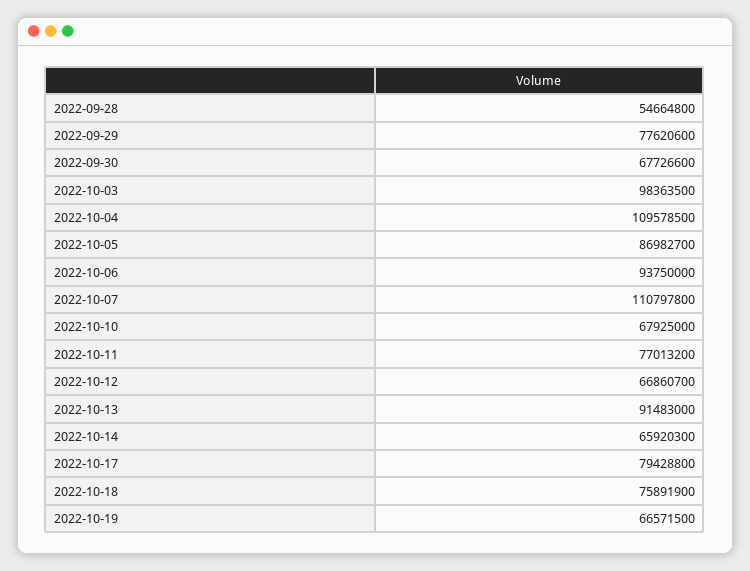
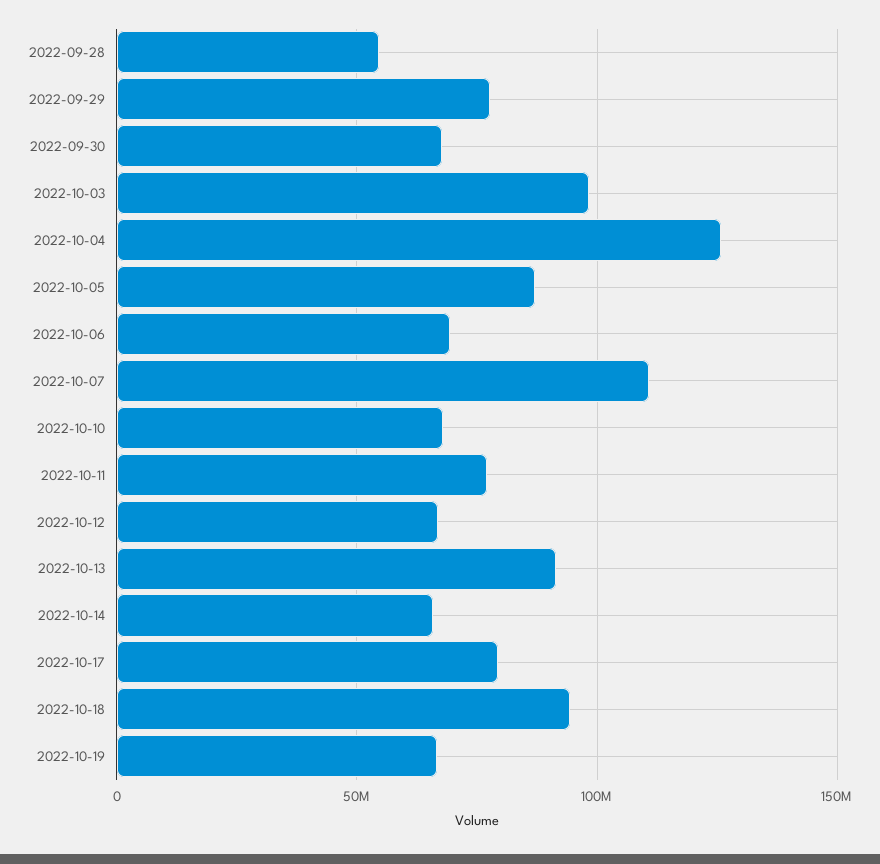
2022-10-04: 109578500 -> 125000000
2022-10-06: 93750000 -> 70000000
2022-10-18: 75891900 -> 95000000

